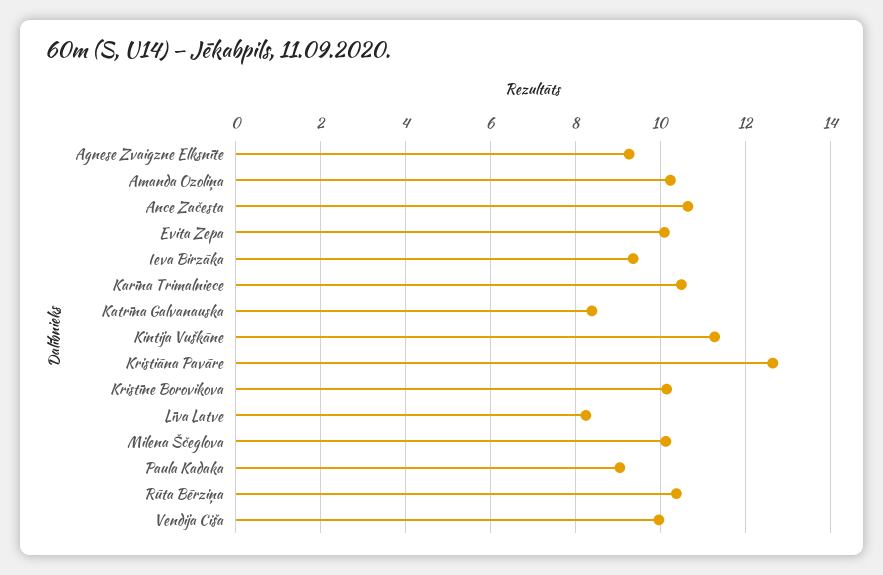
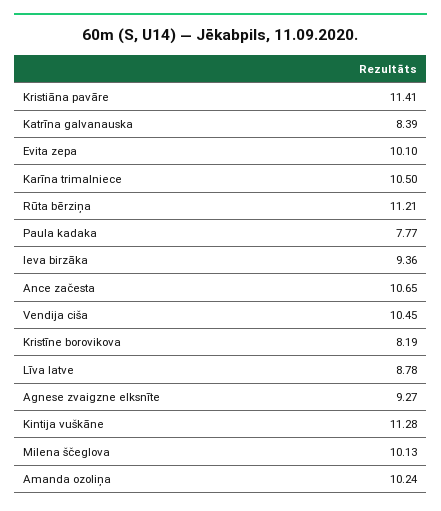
Kristiāna Pavāre: 12.6 -> 11.41
Kristīne Borovikova: 10.2 -> 8.19
Līva Latve: 8.2 -> 8.78
Paula Kadaka: 9 -> 7.77
Rūta Bērziņa: 10.4 -> 11.21
Vendija Ciša: 10 -> 10.45

